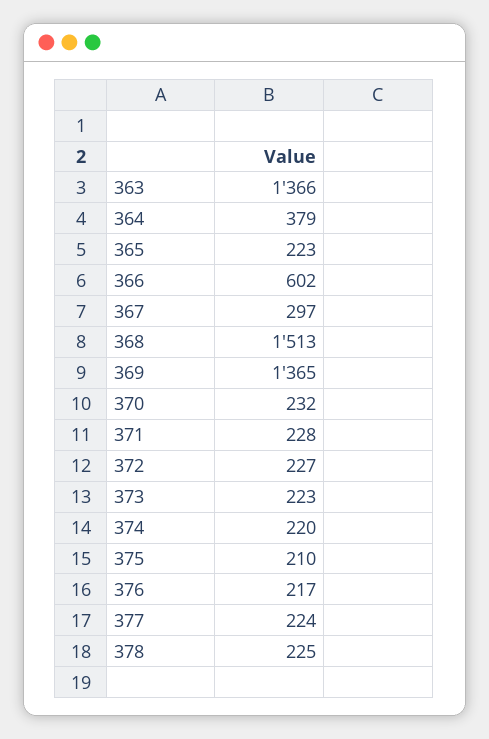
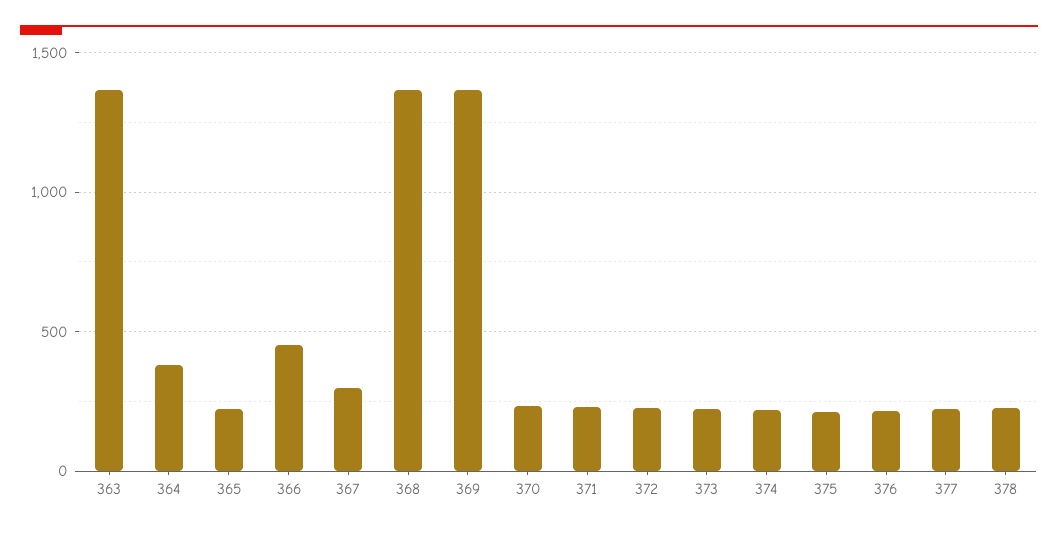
366: 602 -> 450
368: 1513 -> 1350

